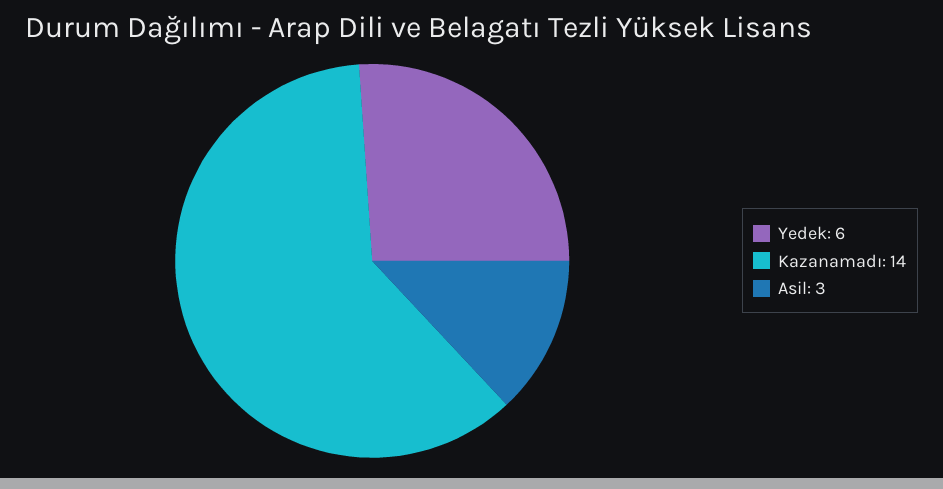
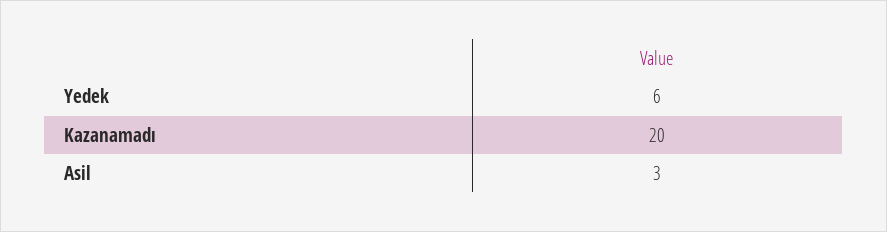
Kazanamadı: 14 -> 20

